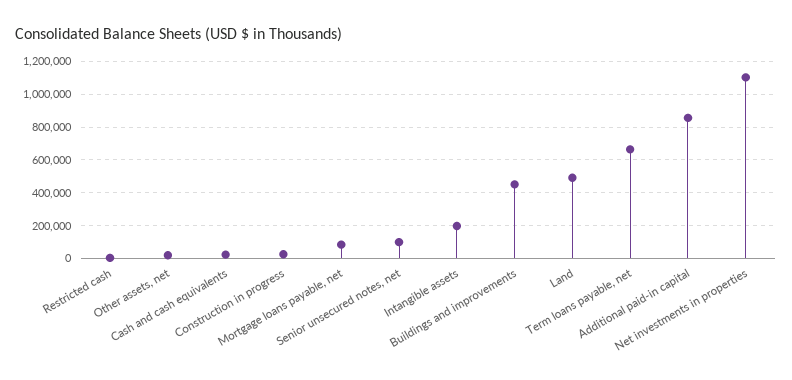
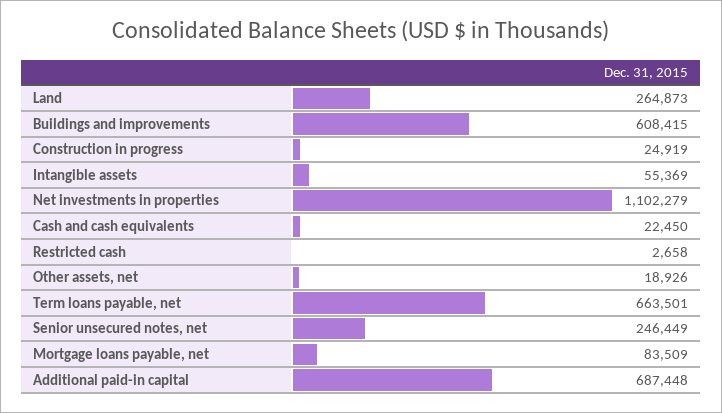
Senior unsecured notes, net: 100000 -> 246449
Intangible assets: 200000 -> 55369
Buildings and improvements: 450000 -> 608415
Land: 500000 -> 264873
Additional paid-in capital: 850000 -> 687448

